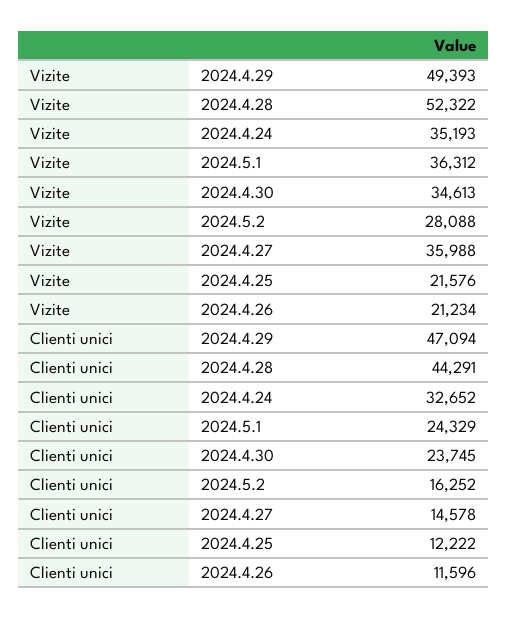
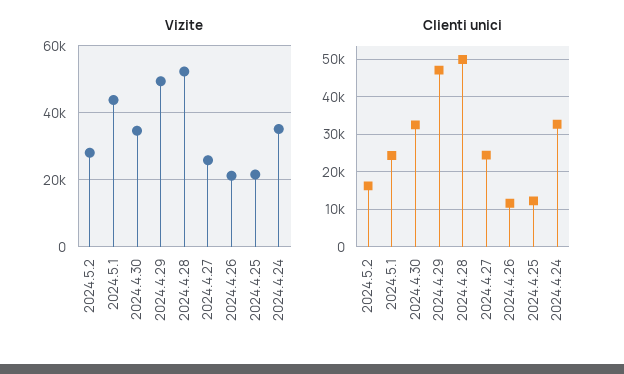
Vizite, 2024.5.1: 36312 -> 44000
Vizite, 2024.4.27: 35988 -> 26000
Clienti unici, 2024.4.28: 44291 -> 50000
Clienti unici, 2024.4.30: 23745 -> 32000
Clienti unici, 2024.4.27: 14578 -> 24000

